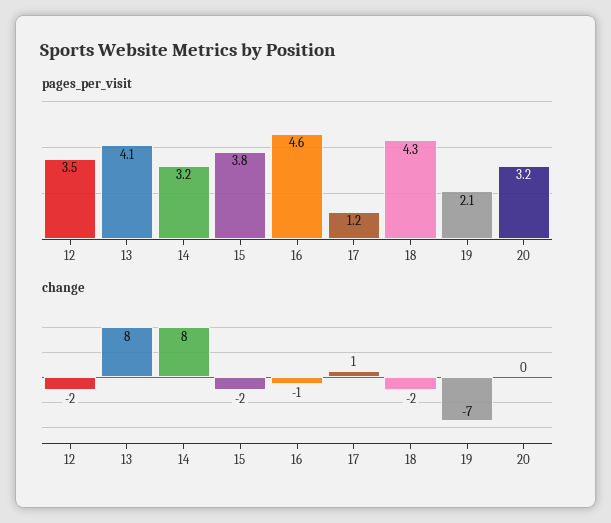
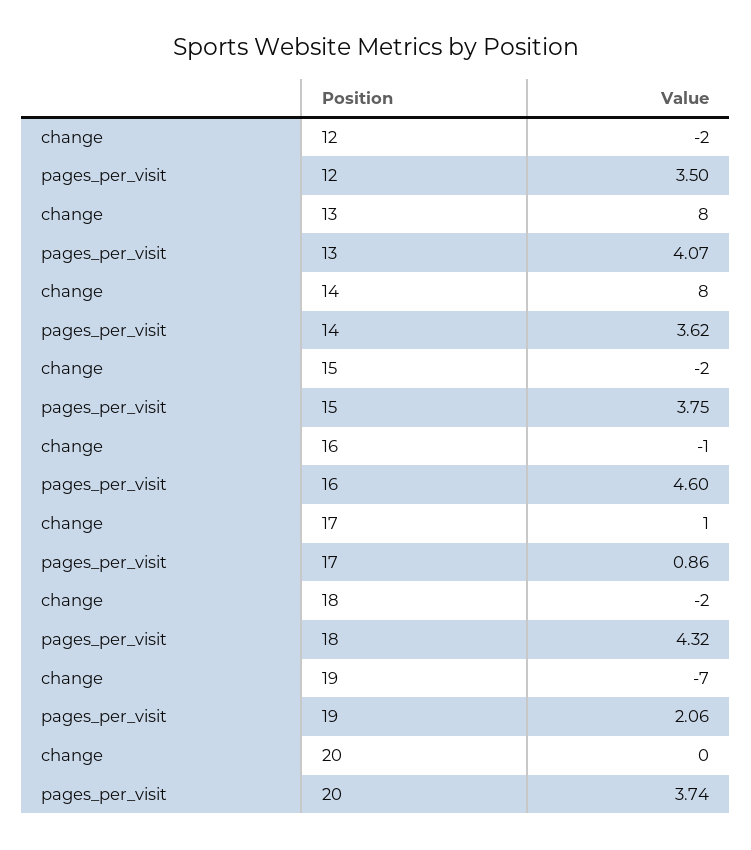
pages_per_visit, 14: 3.2 -> 3.62
pages_per_visit, 17: 1.2 -> 0.86
pages_per_visit, 20: 3.2 -> 3.74

